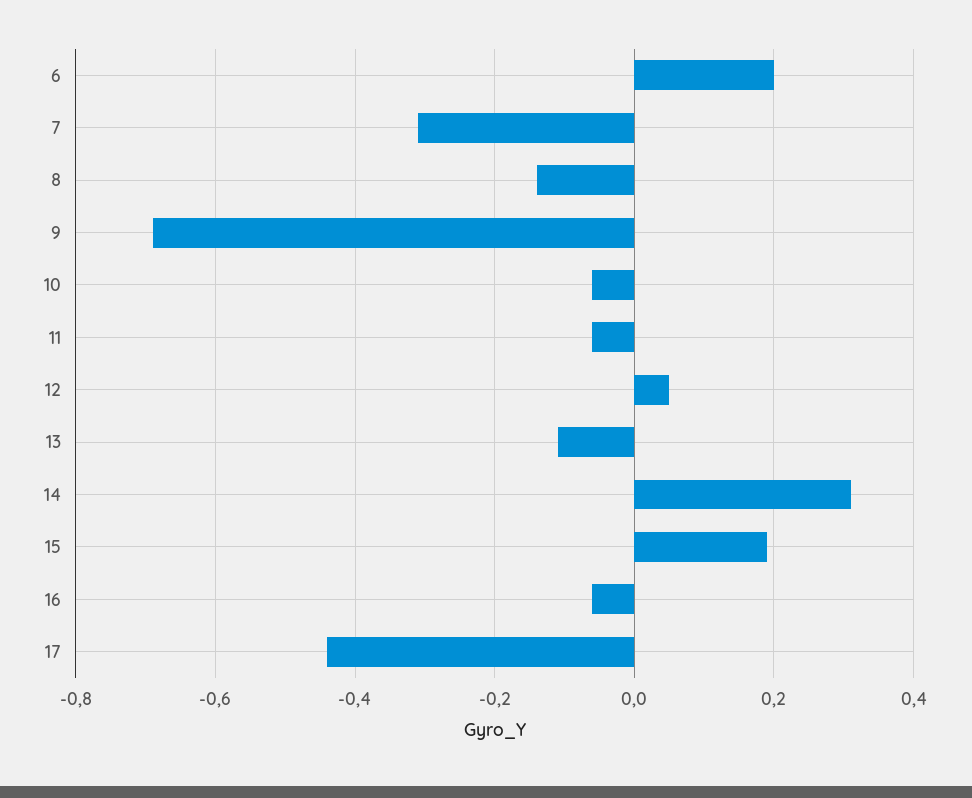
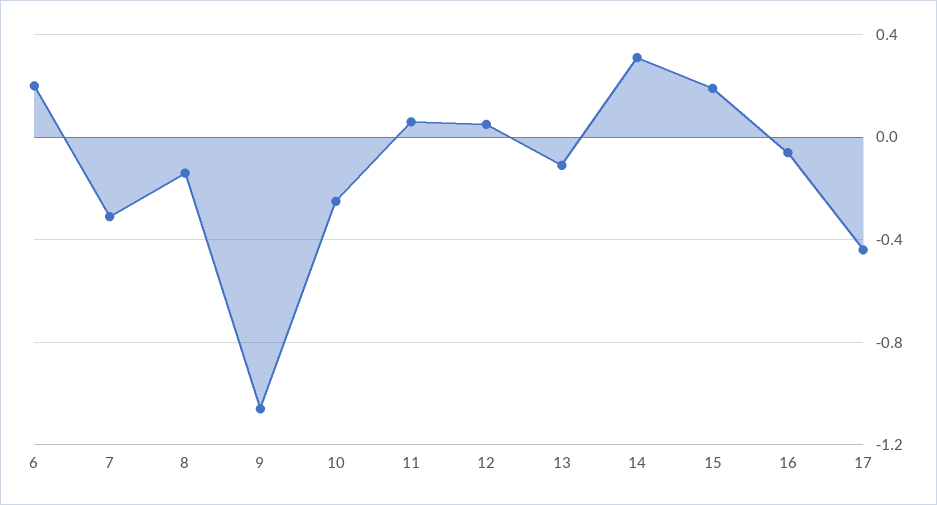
9: -0.7 -> -1.05
10: -0.05 -> -0.25
11: -0.05 -> 0.05

